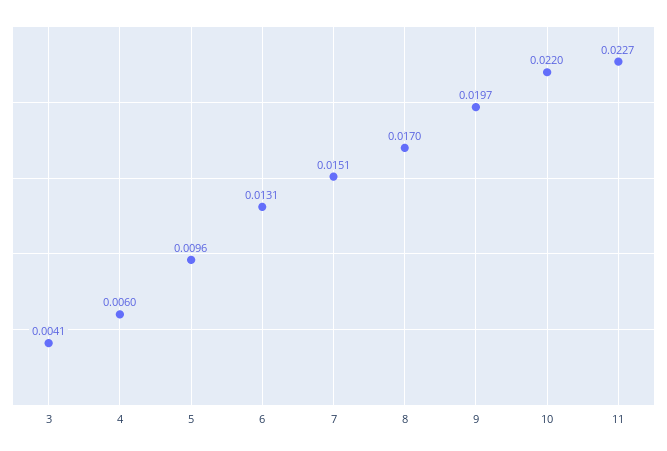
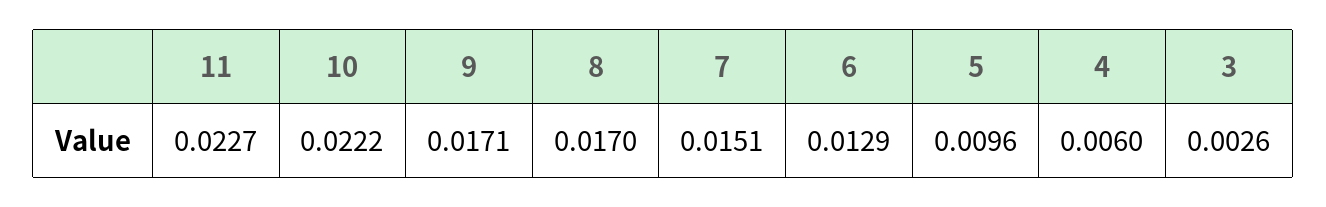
3: 0.0041 -> 0.0026
6: 0.0131 -> 0.0129
9: 0.0197 -> 0.0171
10: 0.022 -> 0.0222

